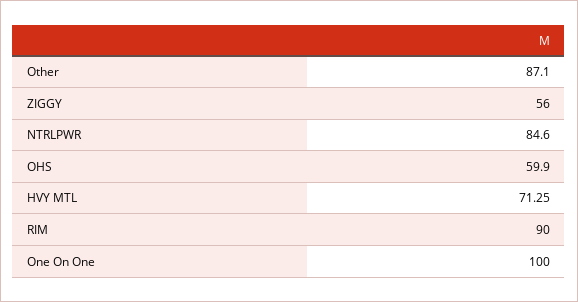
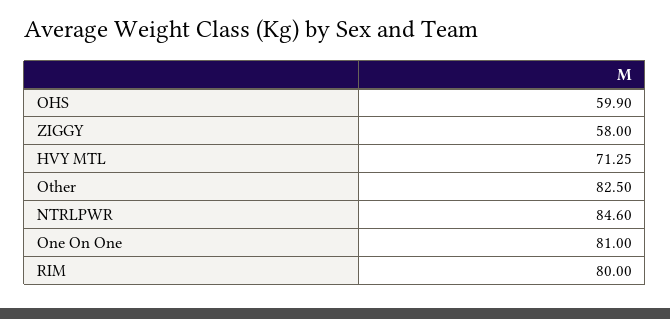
Other: 87.1 -> 82.5
ZIGGY: 56 -> 58
RIM: 90 -> 80
One On One: 100 -> 81

